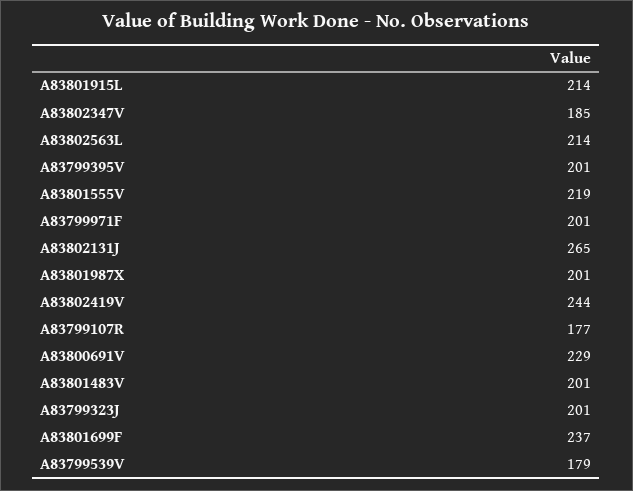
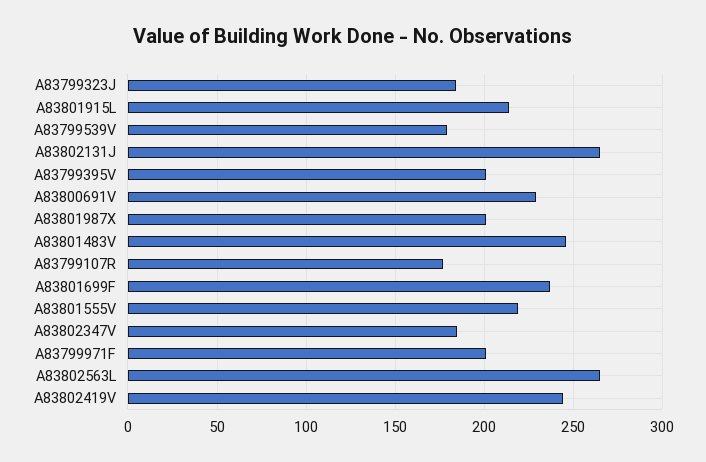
A83802563L: 214 -> 265
A83801483V: 201 -> 245
A83799323J: 201 -> 185

